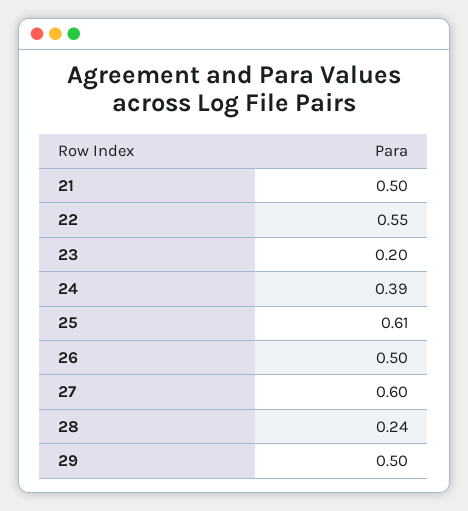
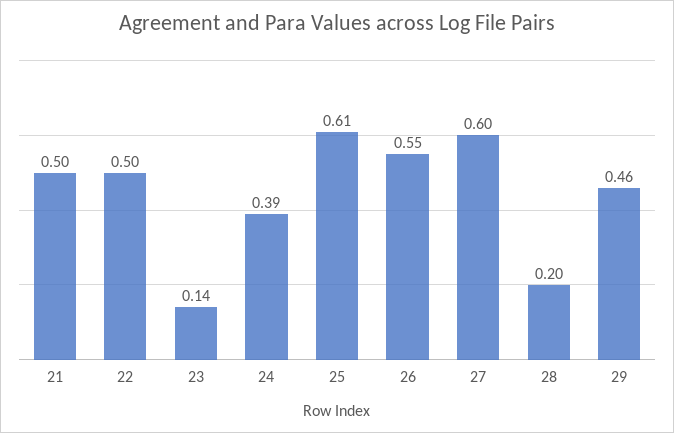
22: 0.55 -> 0.5
23: 0.2 -> 0.14
26: 0.5 -> 0.55
28: 0.24 -> 0.2
29: 0.5 -> 0.46

